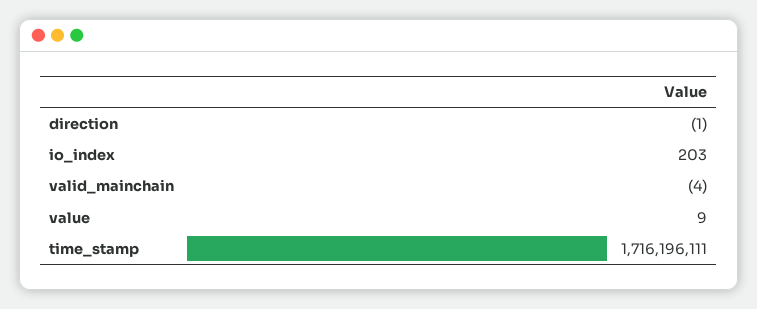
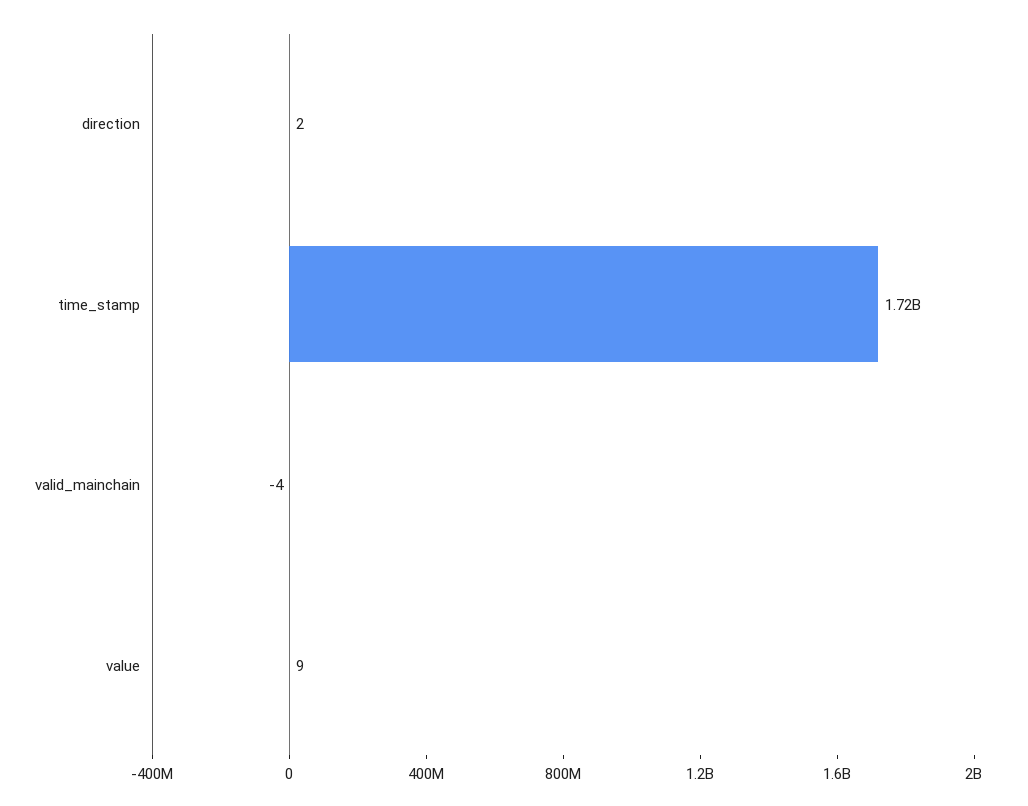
direction: -1 -> 2
io_index: 203 -> none

